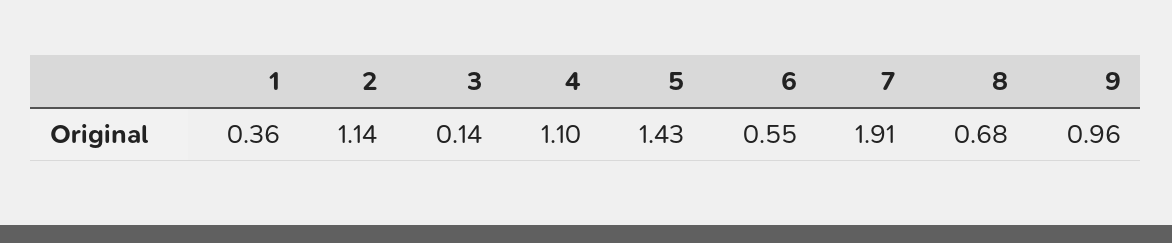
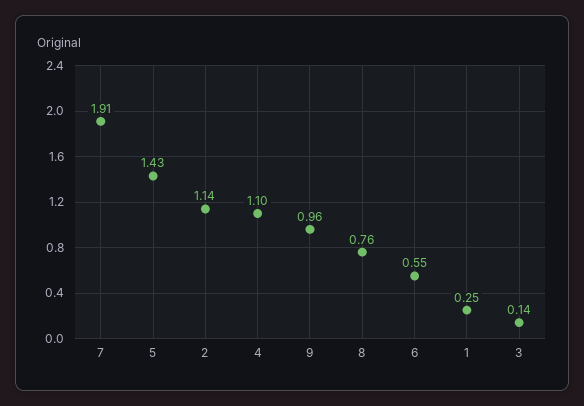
1: 0.36 -> 0.25
8: 0.68 -> 0.76

